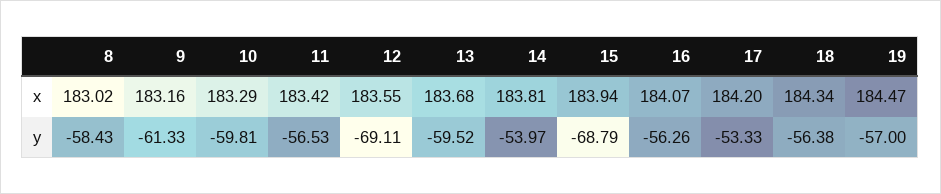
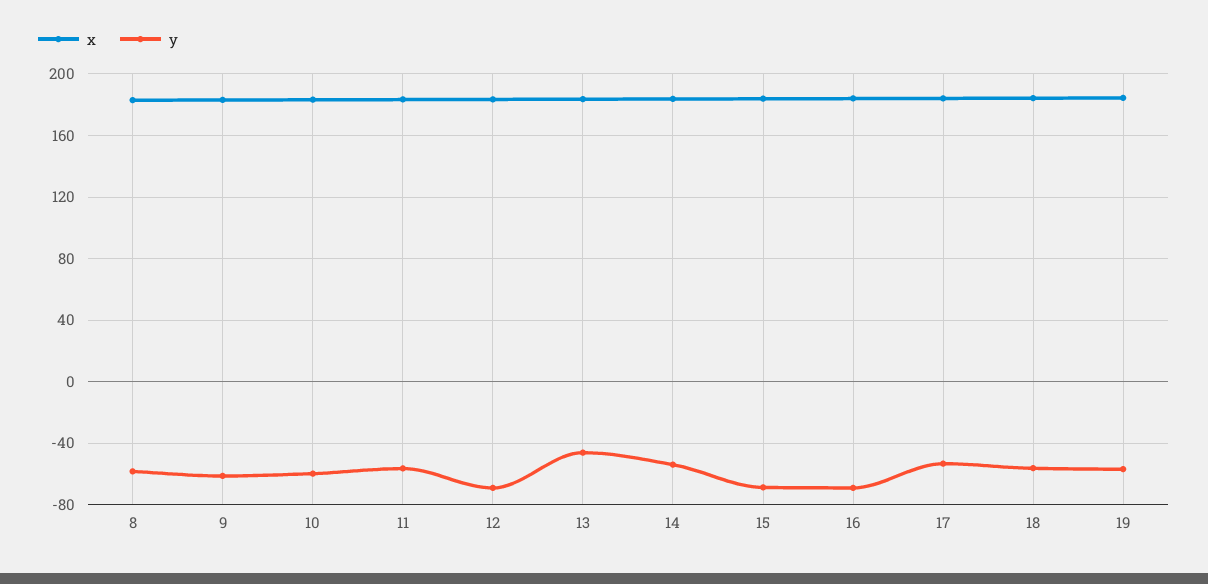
y, 13: -59.52 -> -45
y, 16: -56.26 -> -70

